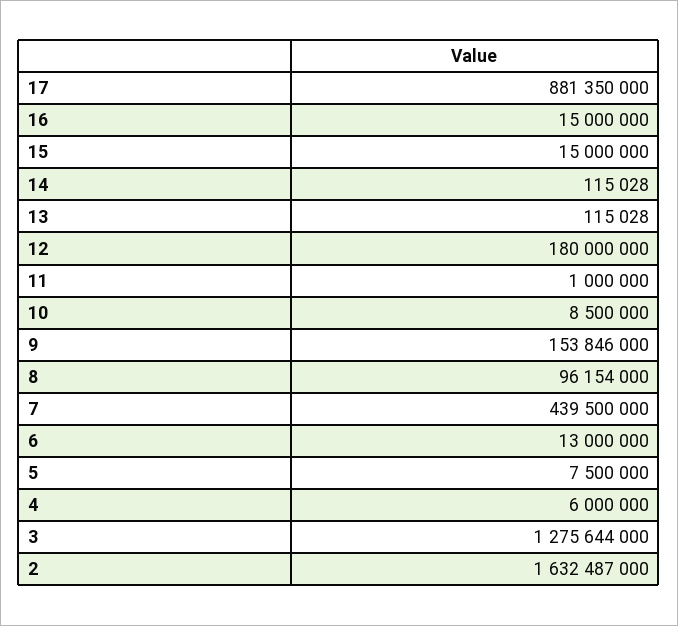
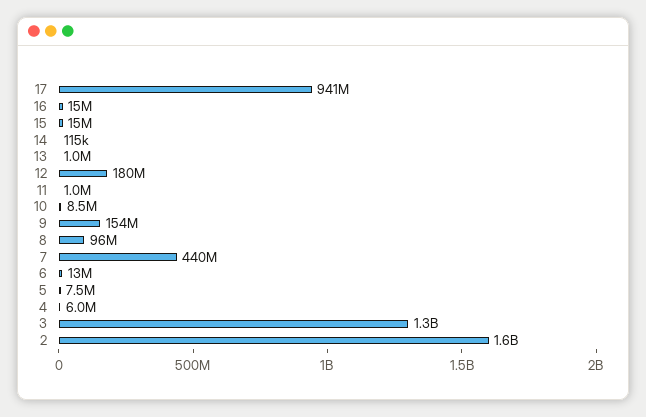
17: 881350000 -> 941000000
13: 115028 -> 1000000

